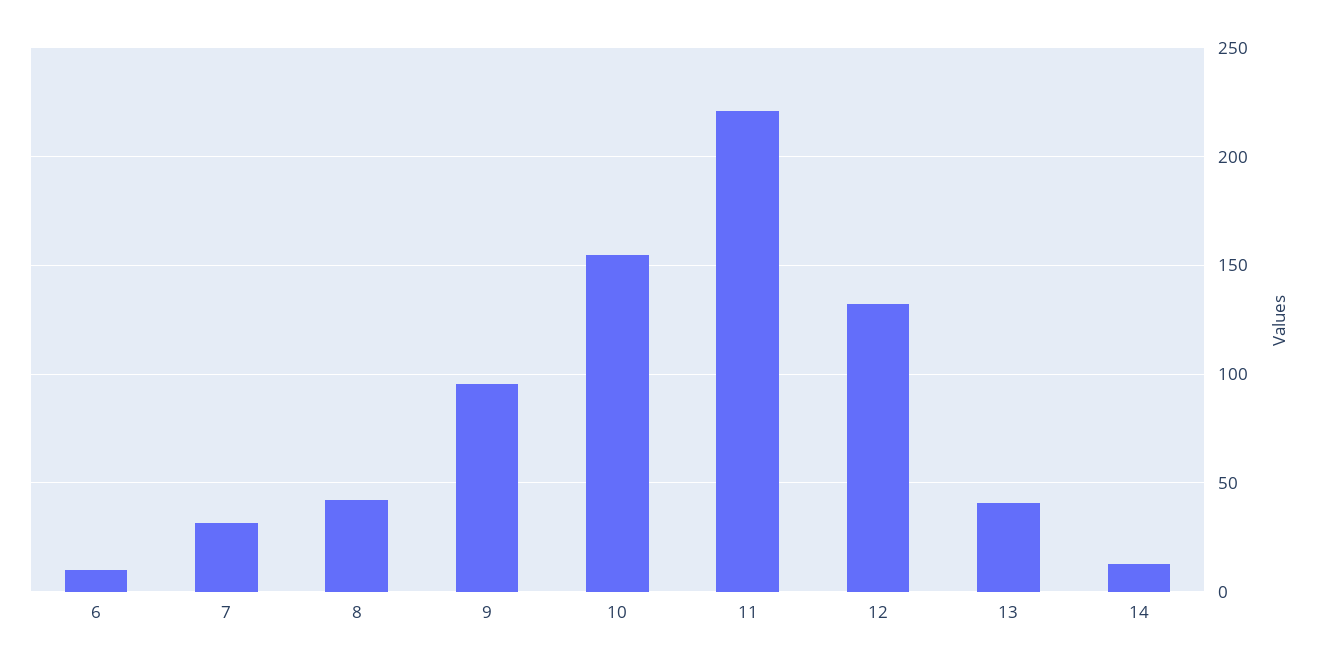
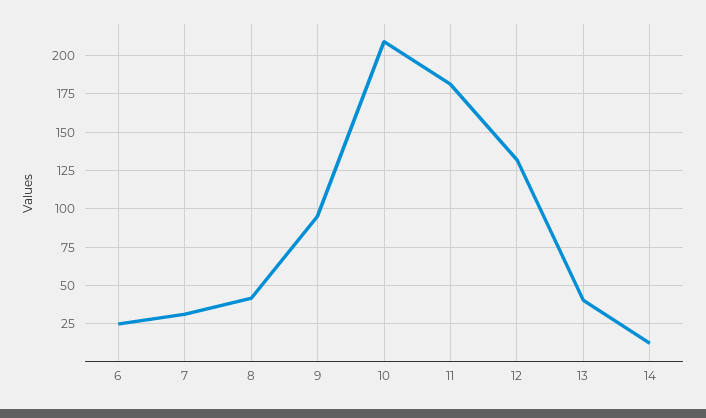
6: 10 -> 25
10: 155 -> 210
11: 220 -> 180

